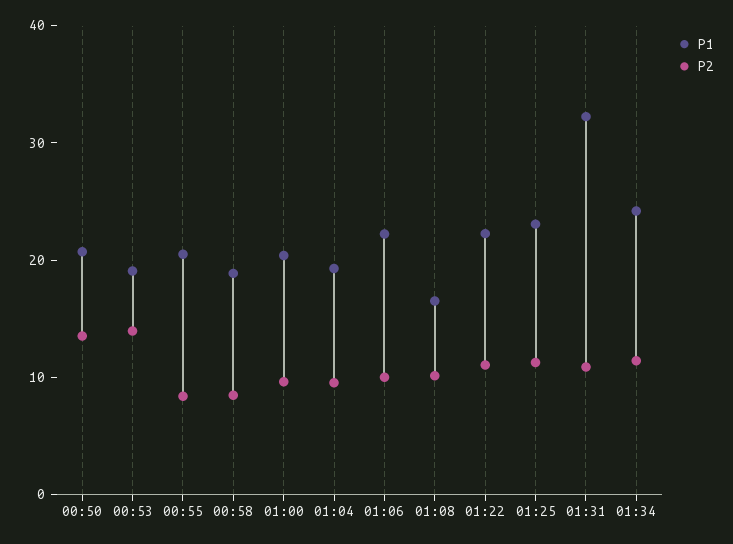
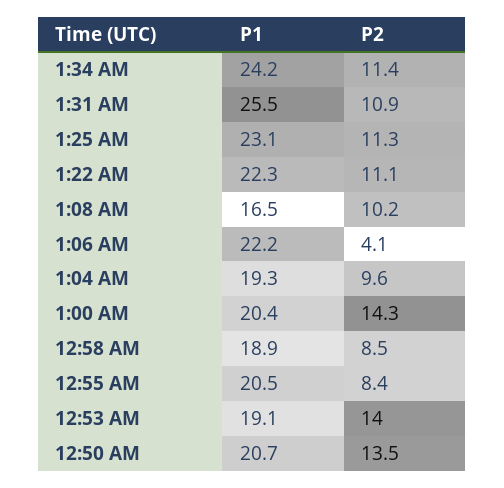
P2, 01:00: 10 -> 14.3
P2, 01:06: 10 -> 4.1
P1, 01:31: 32 -> 25.5

